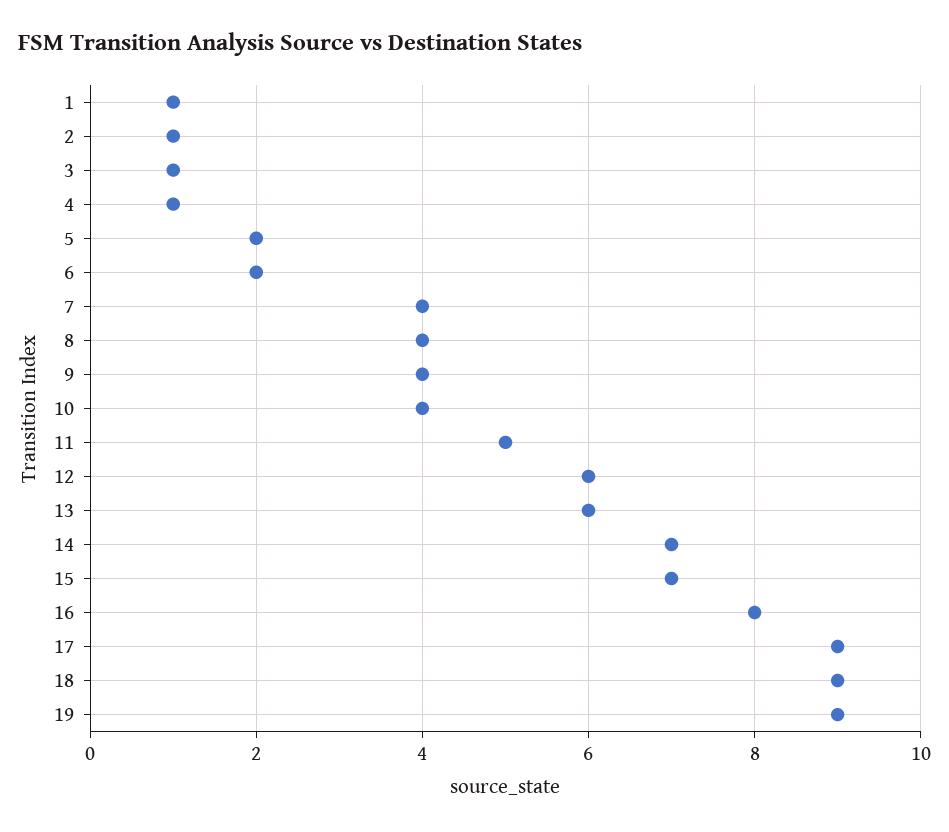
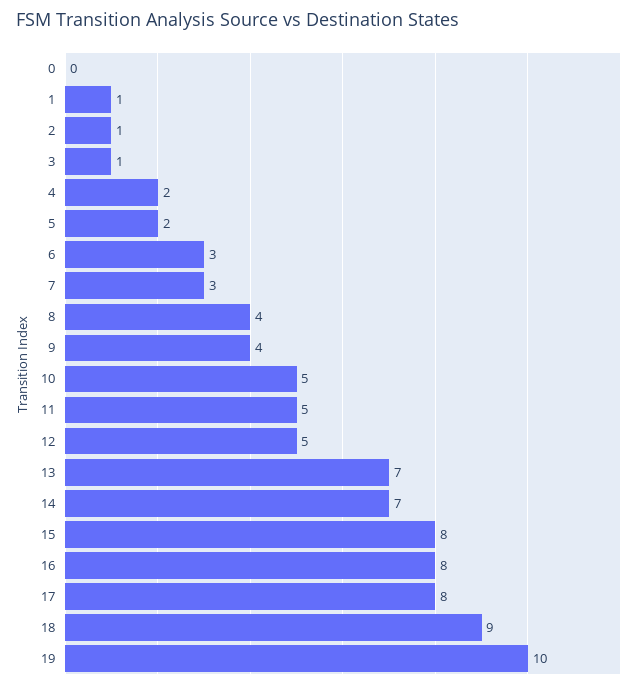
4: 1 -> 2
6: 2 -> 3
7: 4 -> 3
10: 4 -> 5
12: 6 -> 5
13: 6 -> 7
15: 7 -> 8
17: 9 -> 8
19: 9 -> 10
0: none -> 0

